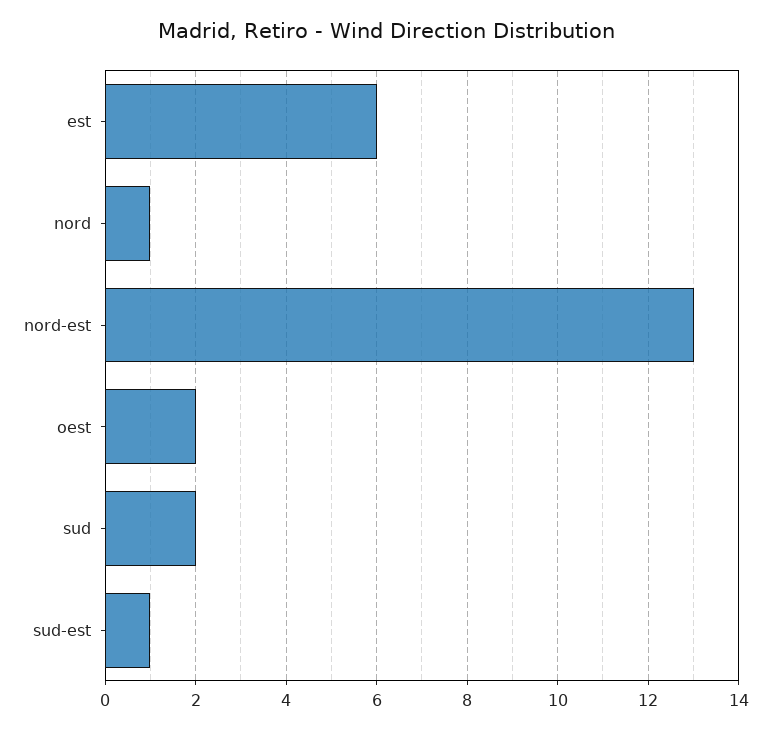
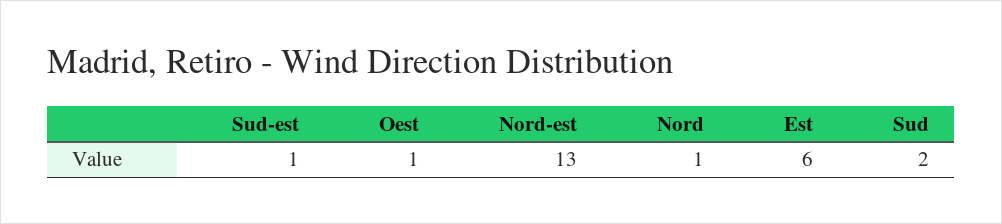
oest: 2 -> 1

